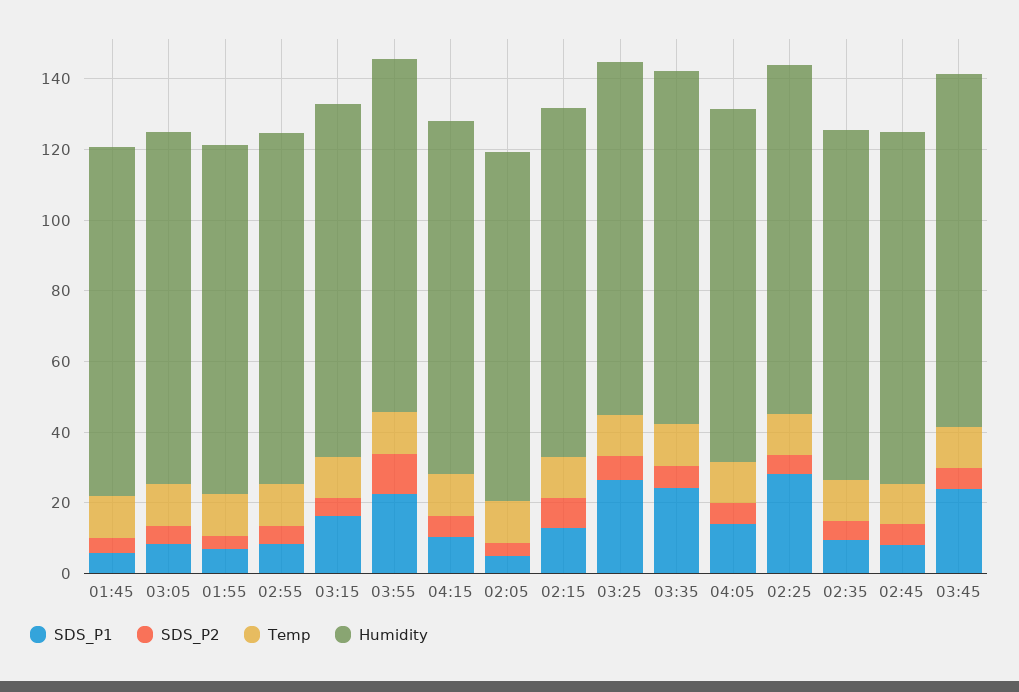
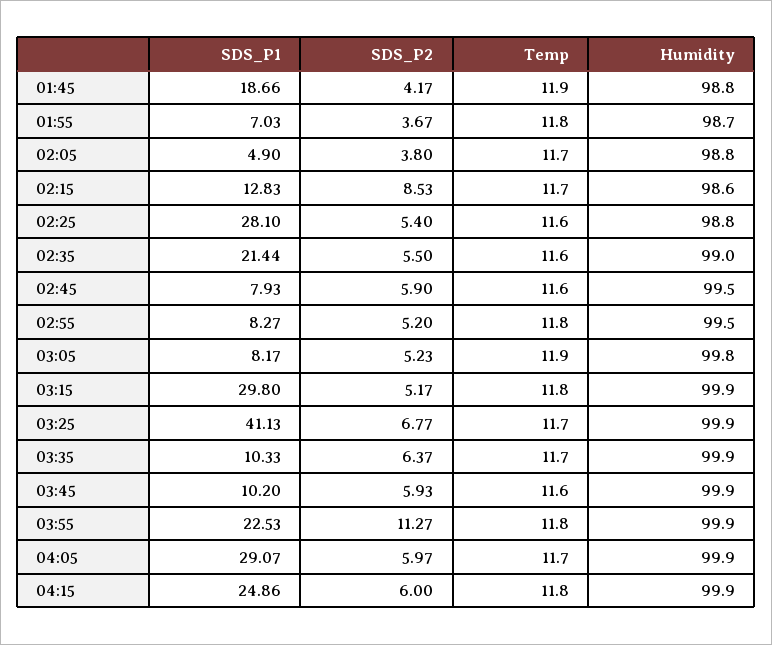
SDS_P1, 01:45: 5 -> 18.66
SDS_P1, 03:15: 15 -> 29.8
SDS_P1, 04:15: 10 -> 24.86
SDS_P1, 03:25: 25 -> 41.13
SDS_P1, 03:35: 25 -> 10.33
SDS_P1, 04:05: 15 -> 29.07
SDS_P1, 02:35: 10 -> 21.44
SDS_P1, 03:45: 25 -> 10.2

